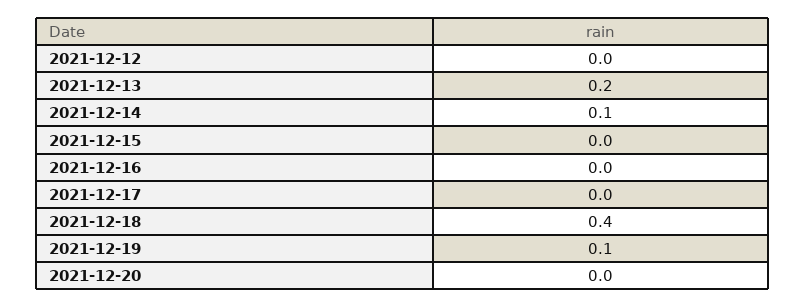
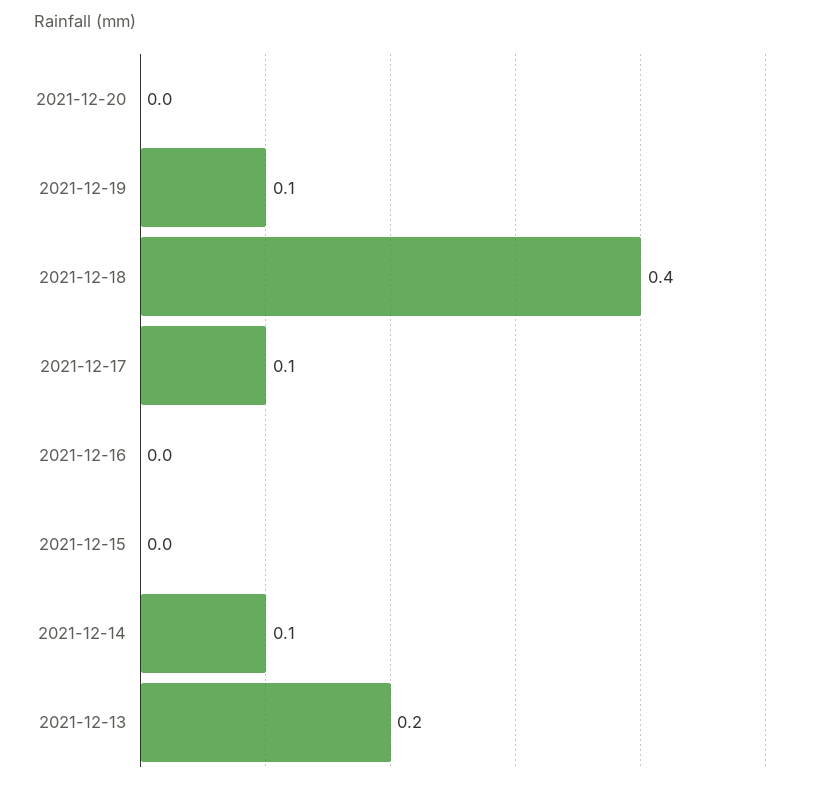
2021-12-12: 0 -> none
2021-12-17: 0 -> 0.1

